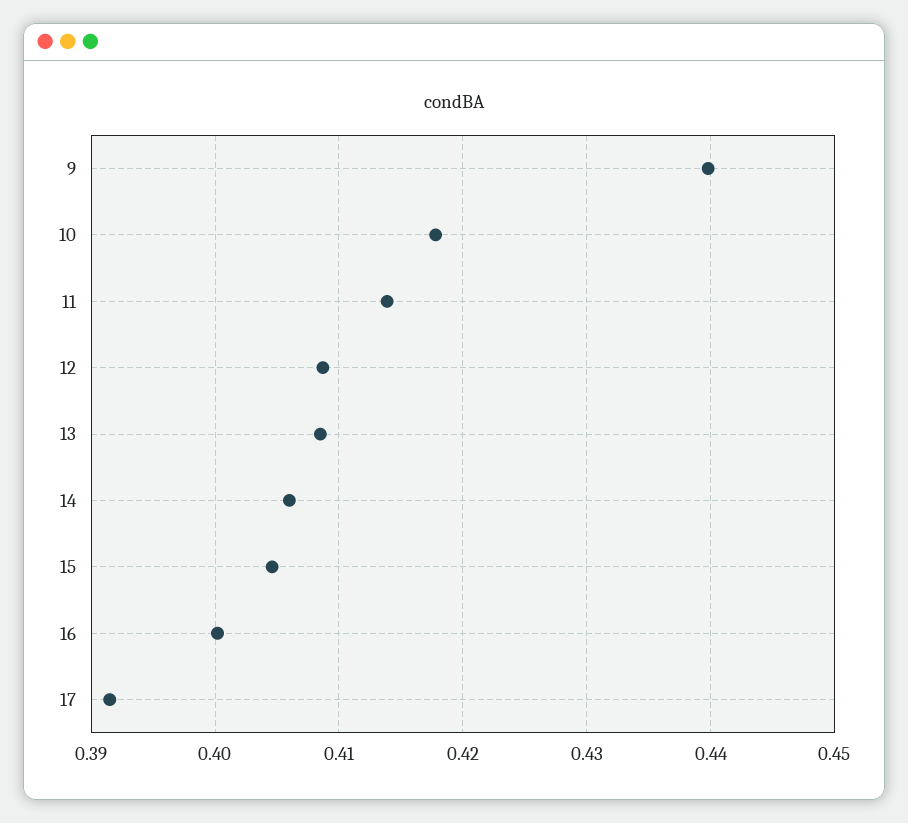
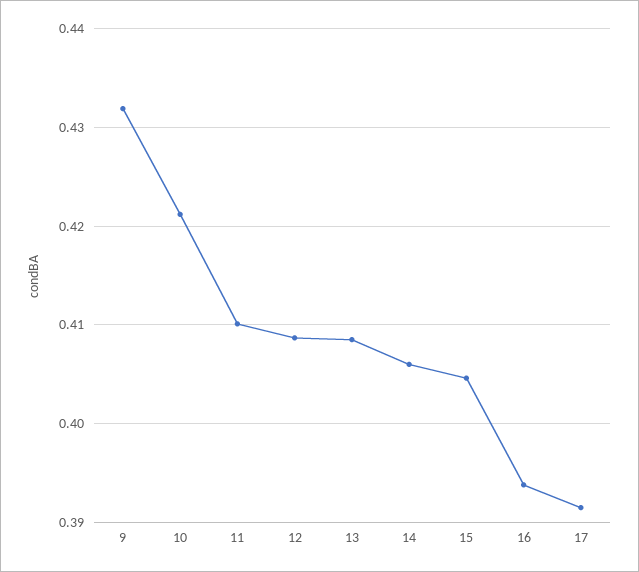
9: 0.44 -> 0.432
10: 0.418 -> 0.421
11: 0.414 -> 0.41
16: 0.4 -> 0.394

